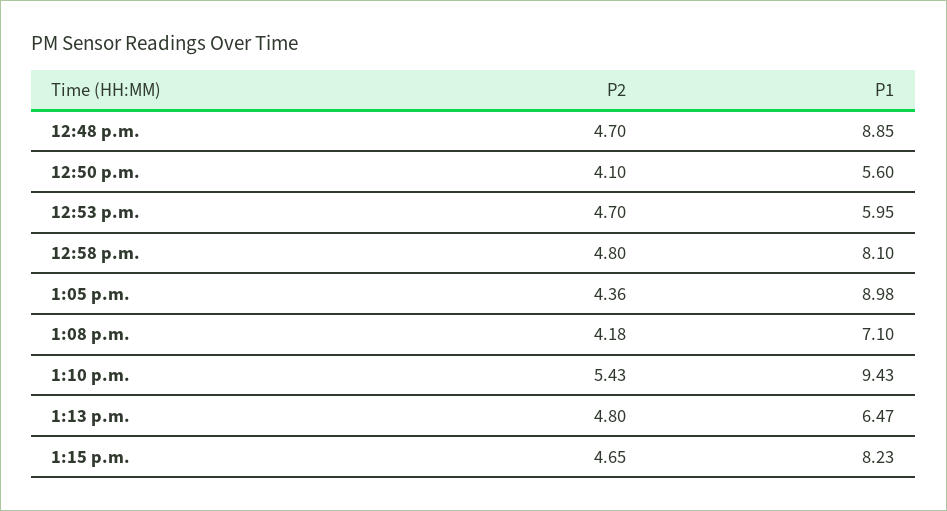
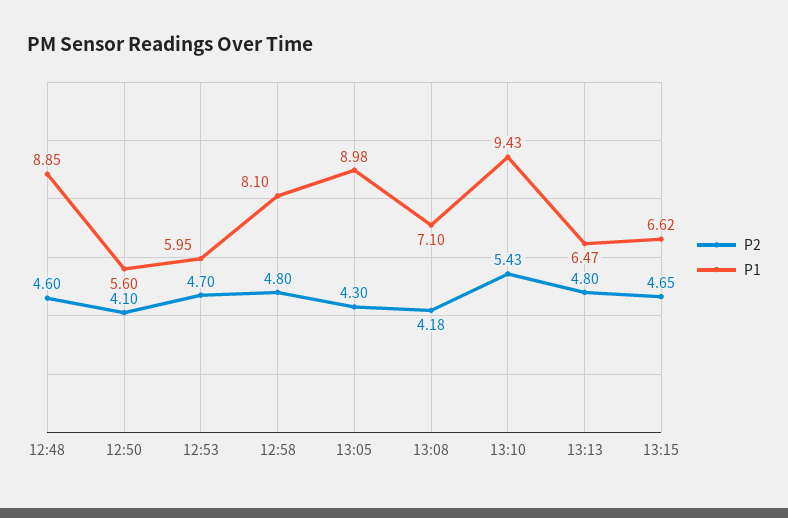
P2, 12:48 p.m.: 4.7 -> 4.6
P2, 1:05 p.m.: 4.36 -> 4.3
P1, 1:15 p.m.: 8.23 -> 6.62

